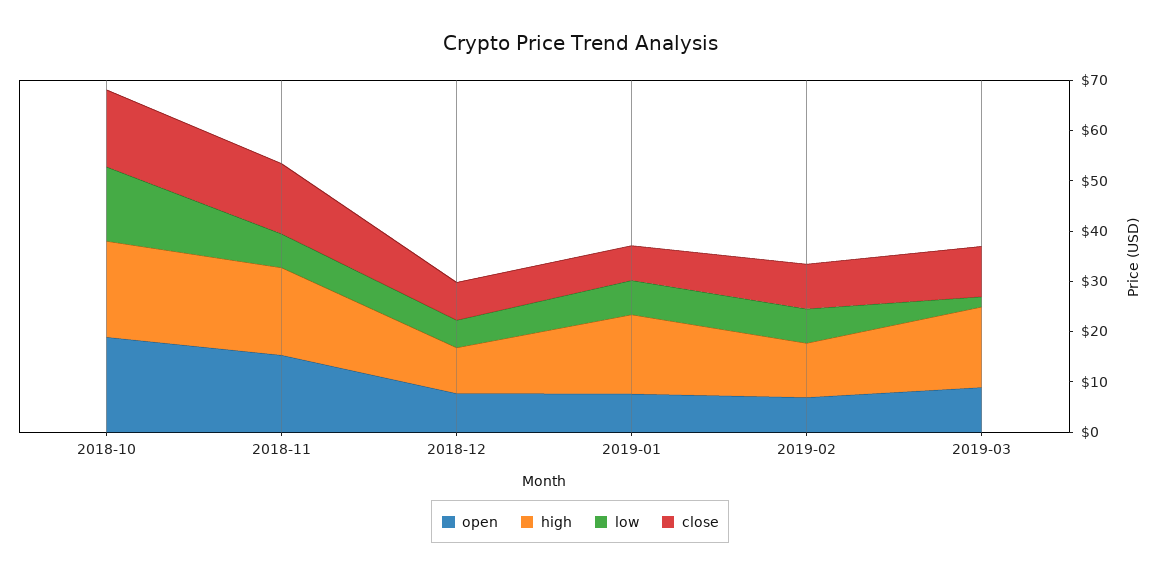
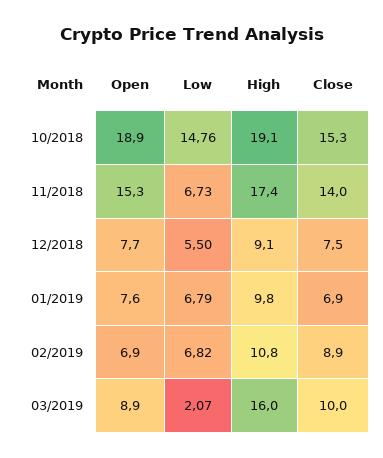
high, 2019-01: 16 -> 9.8

